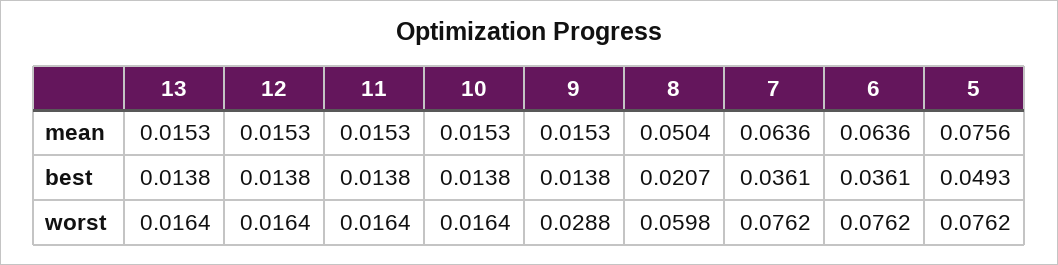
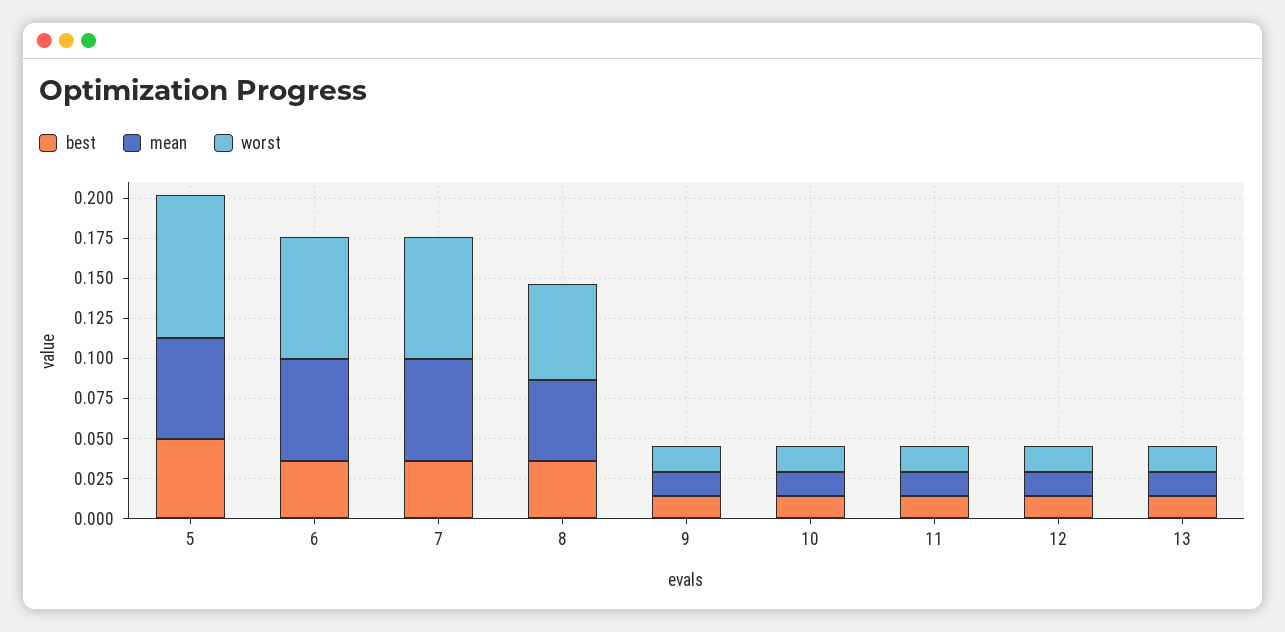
mean, 5: 0.0756 -> 0.065
best, 8: 0.0207 -> 0.035
worst, 9: 0.0288 -> 0.015
worst, 5: 0.0762 -> 0.09

